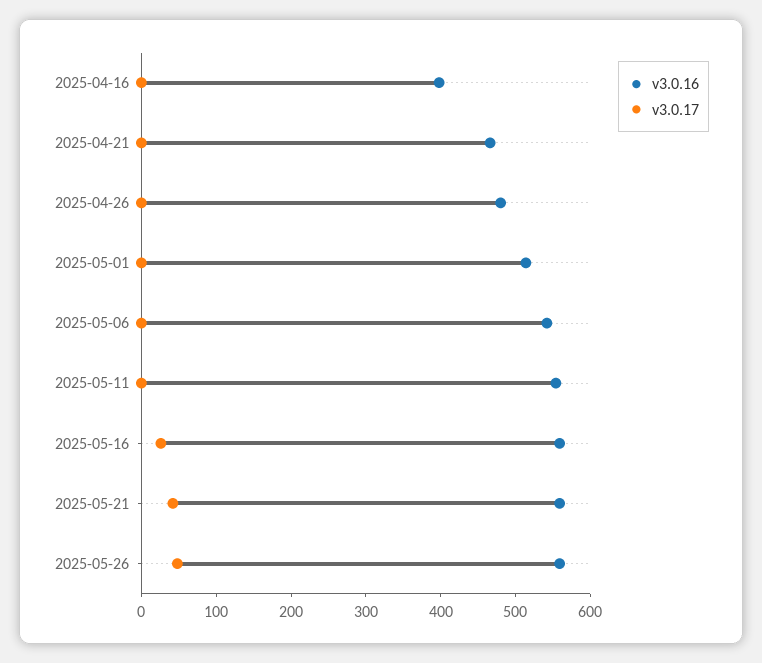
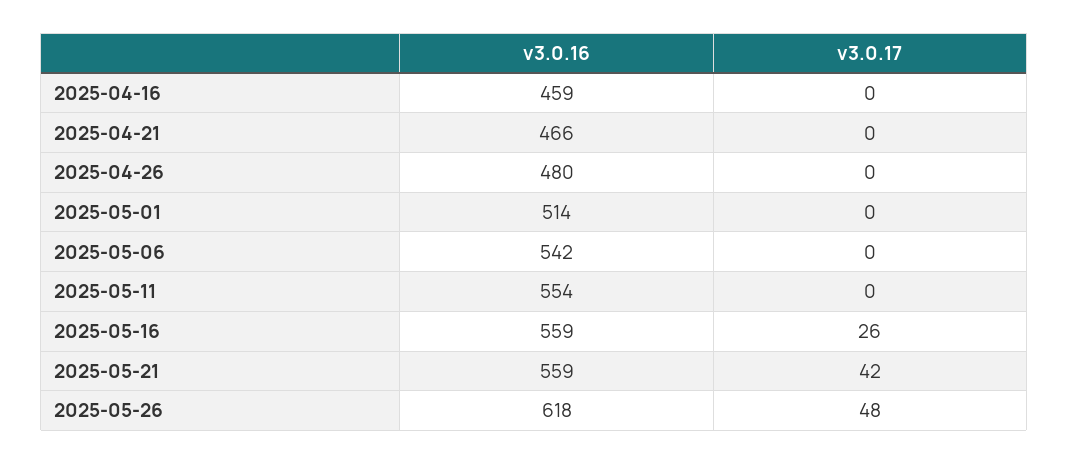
v3.0.16, 2025-04-16: 400 -> 459
v3.0.16, 2025-05-26: 560 -> 618

